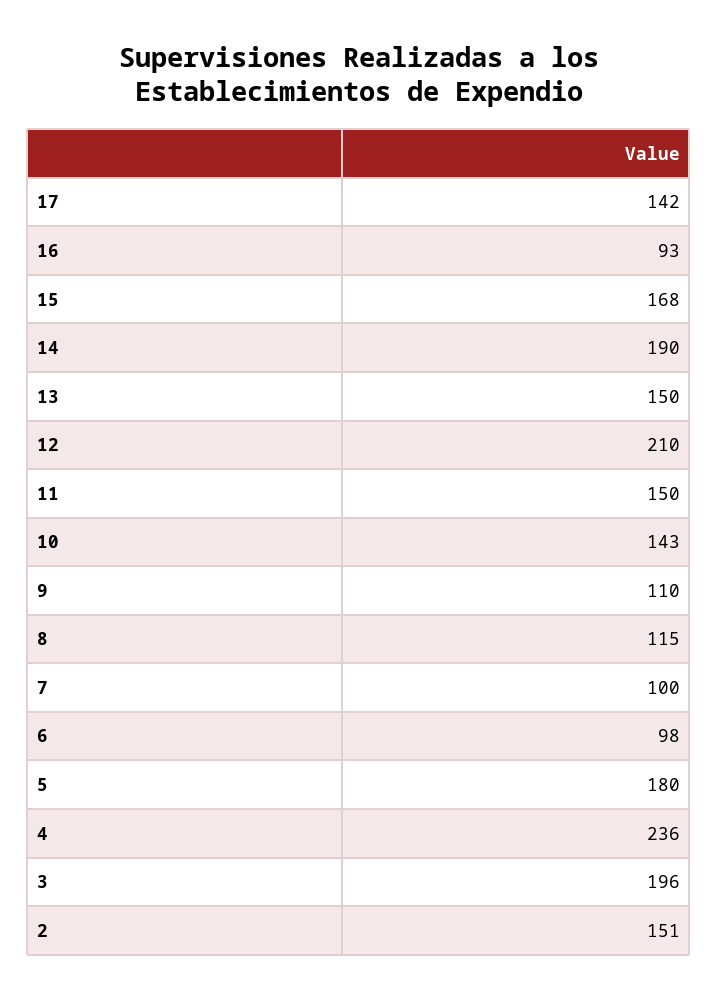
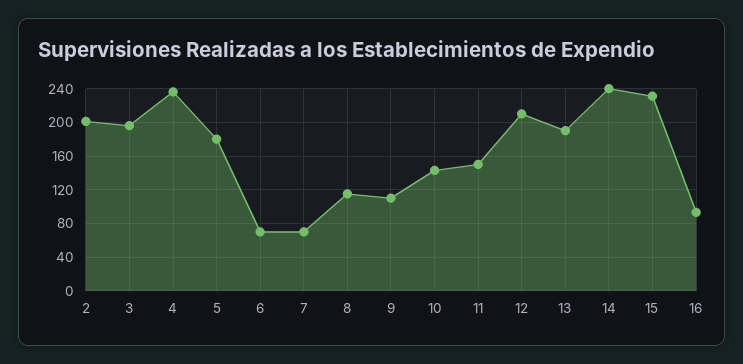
17: 142 -> none
15: 168 -> 230
14: 190 -> 240
13: 150 -> 190
7: 100 -> 70
6: 98 -> 70
2: 151 -> 200

